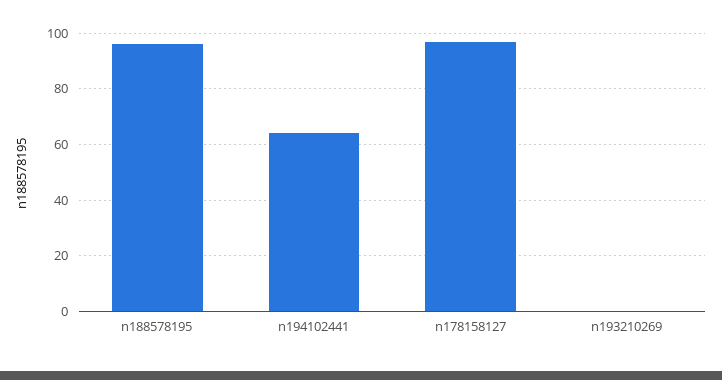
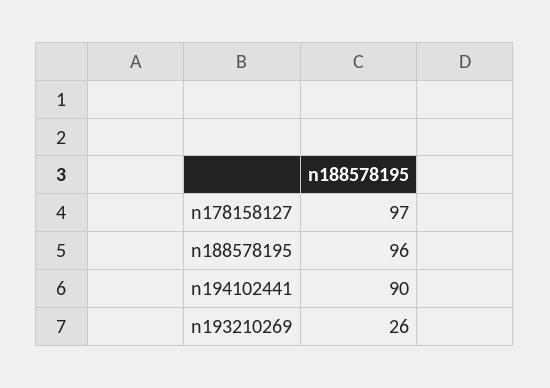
n194102441: 65 -> 90
n193210269: 0 -> 26

